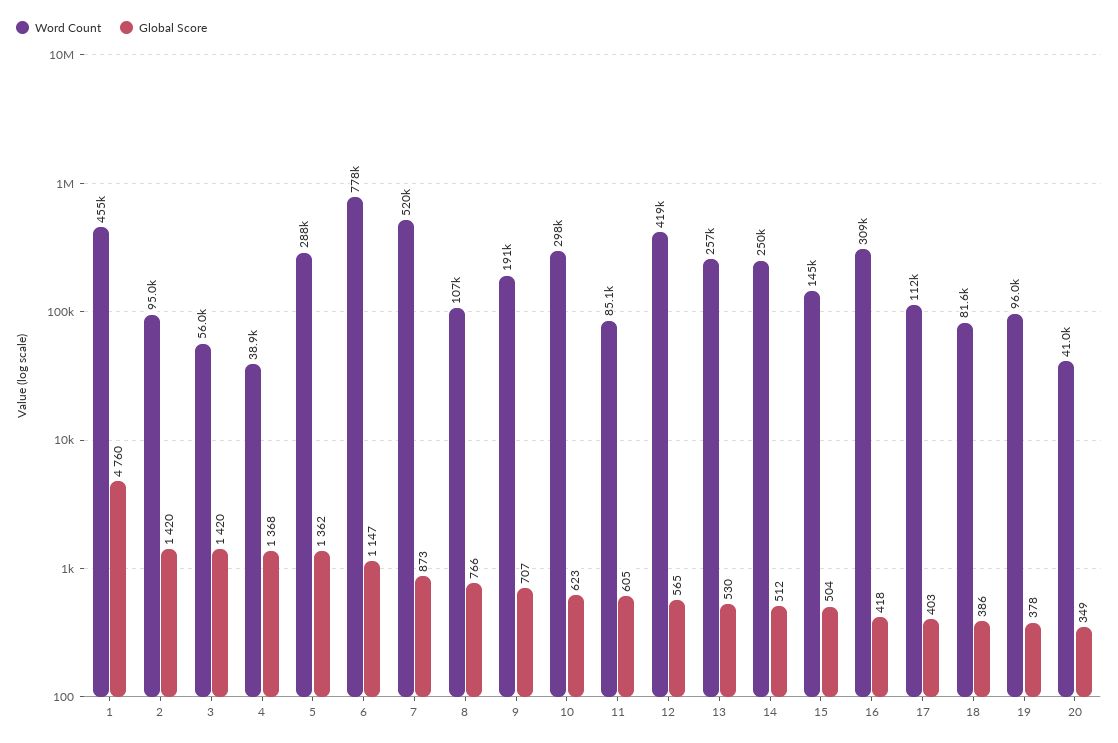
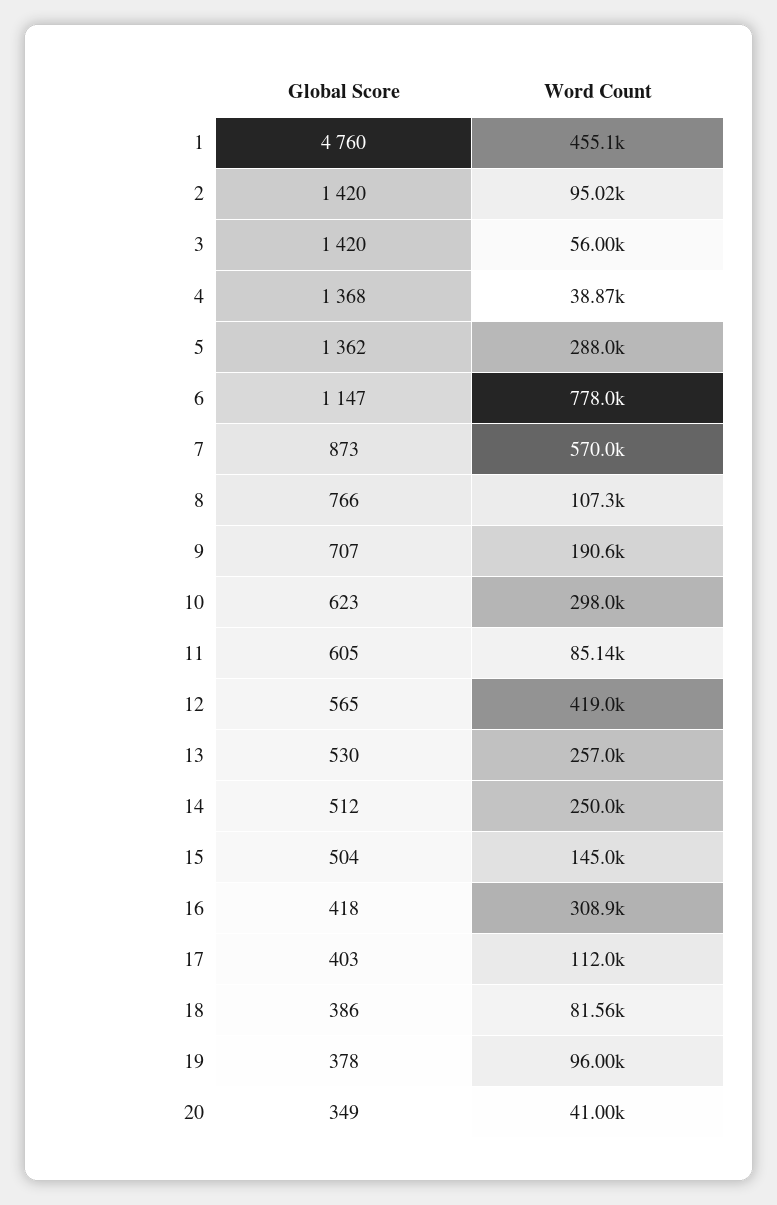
Word Count, 7: 520000 -> 570000

